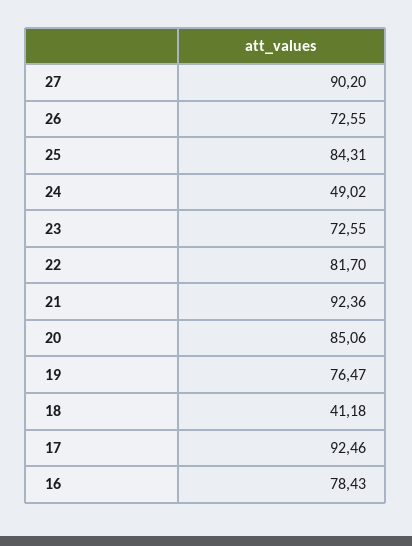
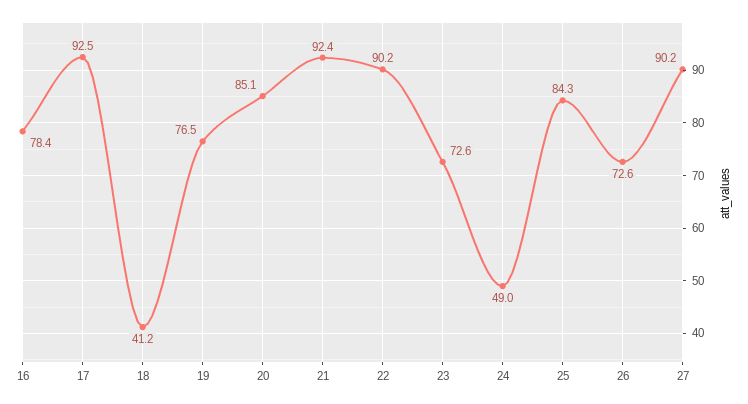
22: 81.7 -> 90.2

